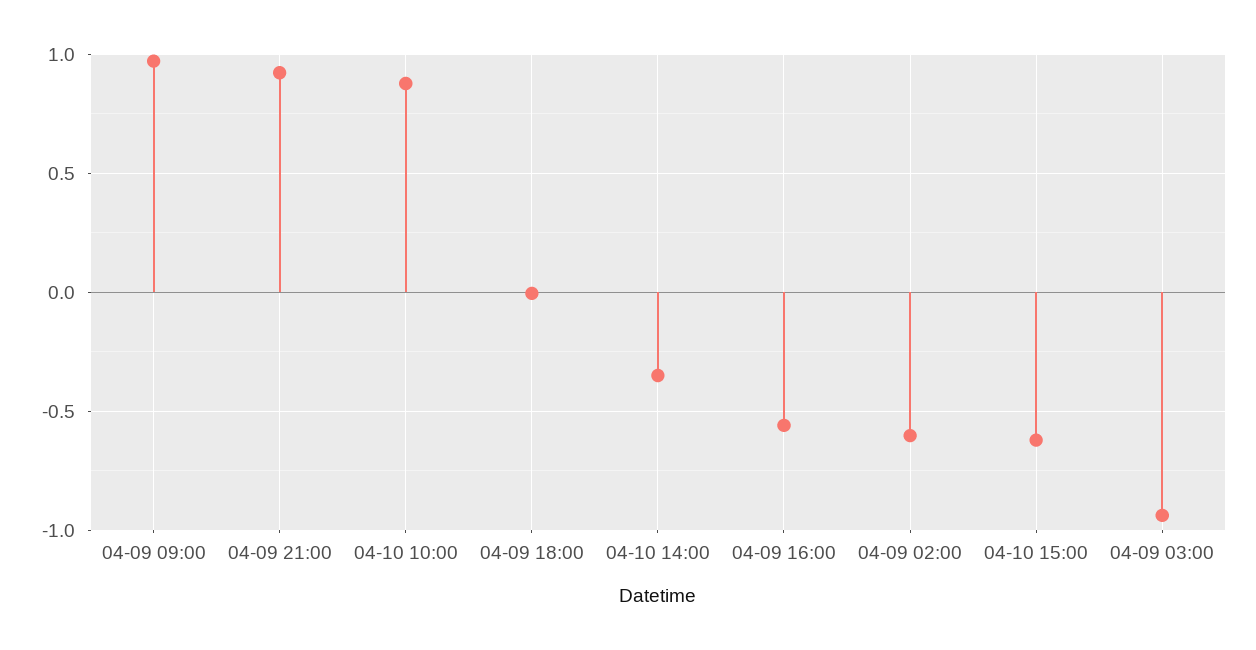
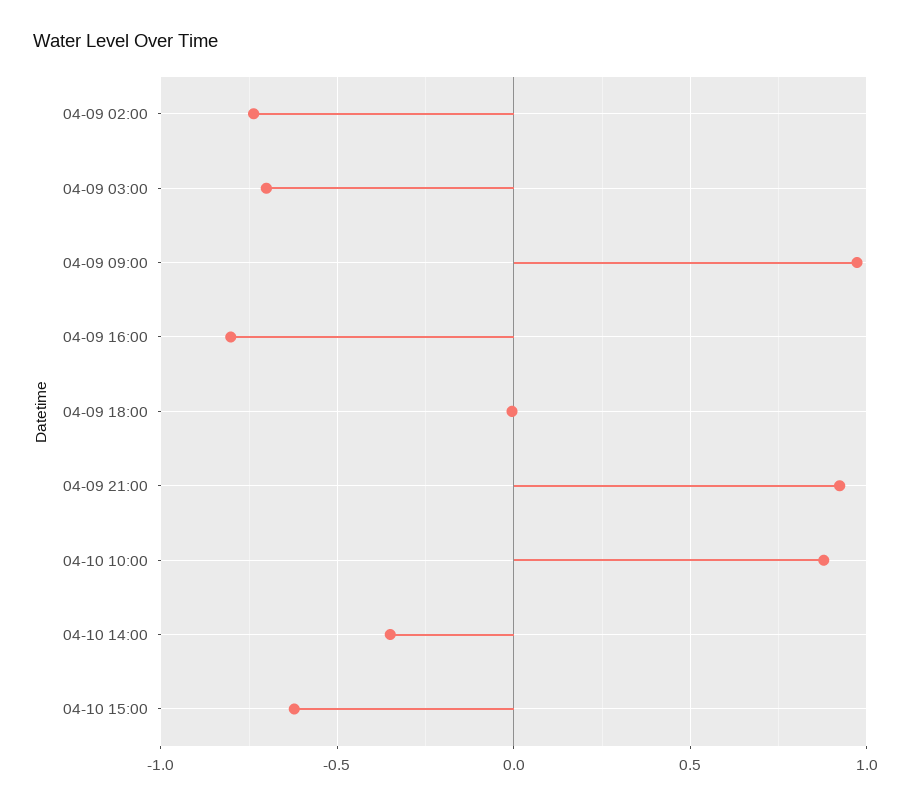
04-09 16:00: -0.55 -> -0.8
04-09 02:00: -0.6 -> -0.75
04-09 03:00: -0.95 -> -0.7

